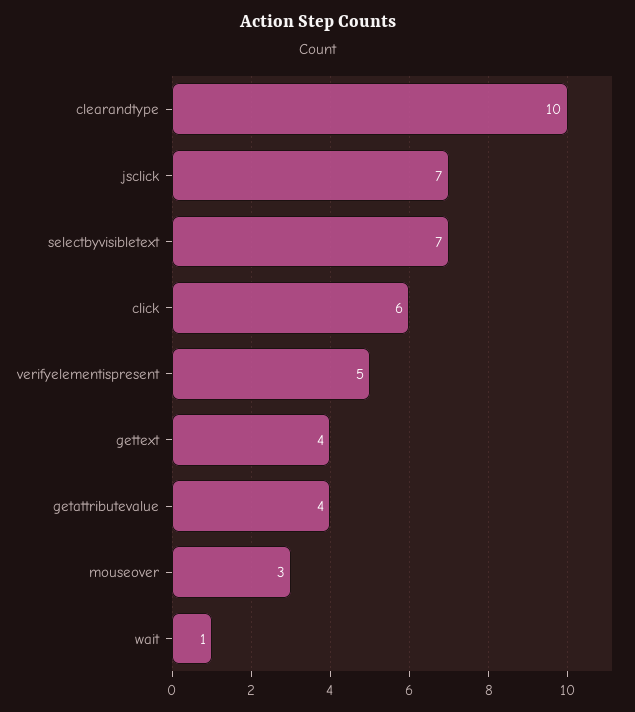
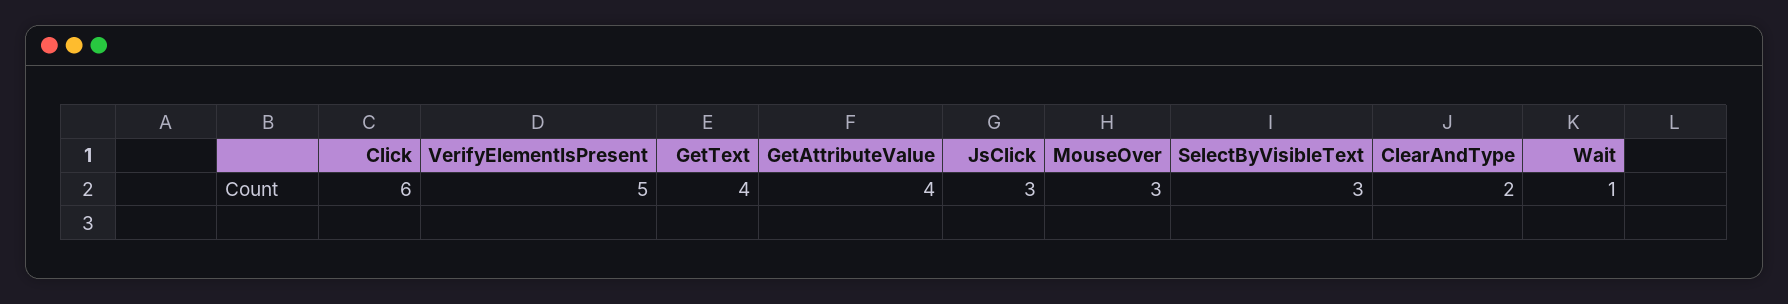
clearandtype: 10 -> 2
jsclick: 7 -> 3
selectbyvisibletext: 7 -> 3

